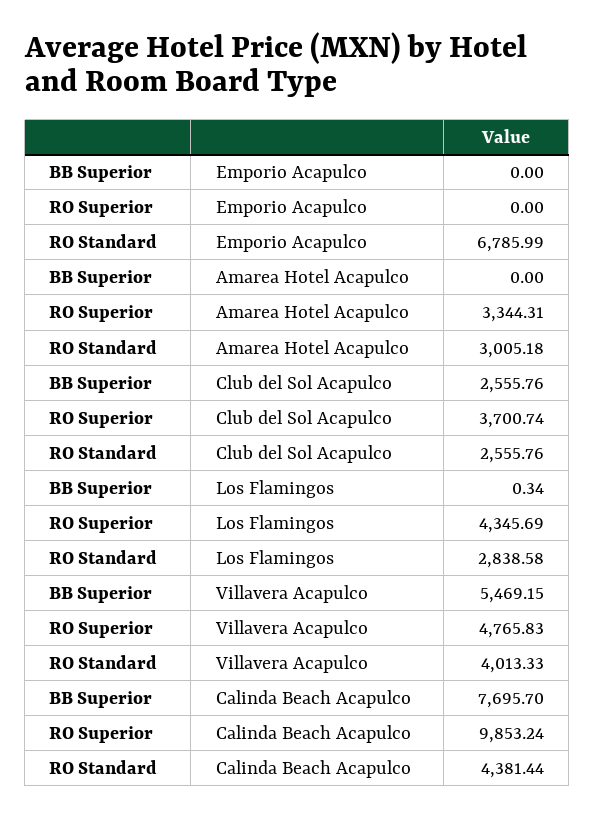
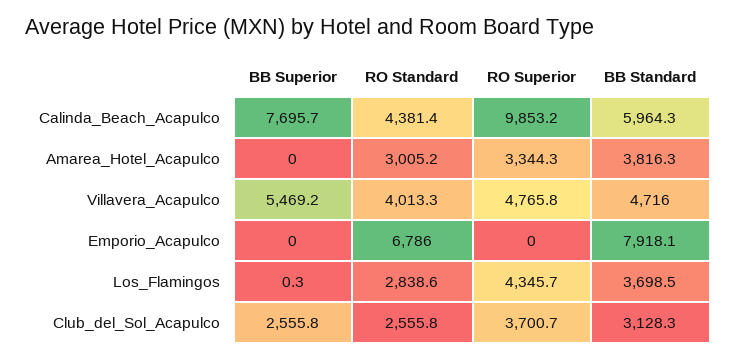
BB Standard, Calinda Beach Acapulco: none -> 5964.3
BB Standard, Amarea Hotel Acapulco: none -> 3816.3
BB Standard, Villavera Acapulco: none -> 4716
BB Standard, Emporio Acapulco: none -> 7918.1
BB Standard, Los Flamingos: none -> 3698.5
BB Standard, Club del Sol Acapulco: none -> 3128.3

